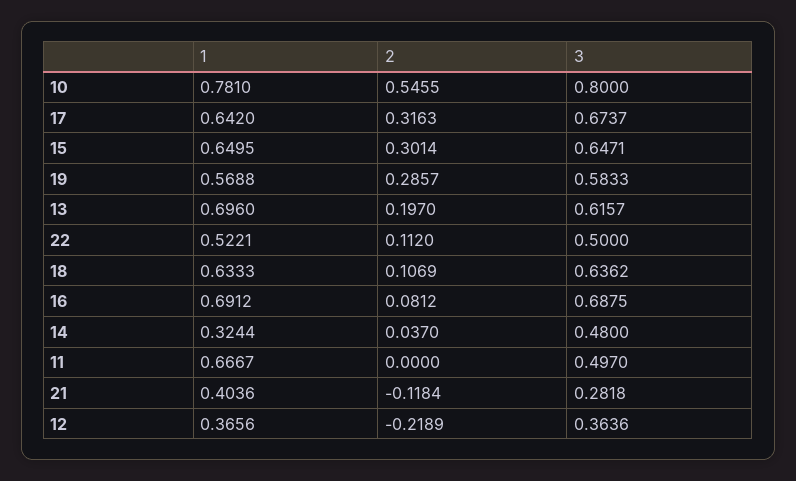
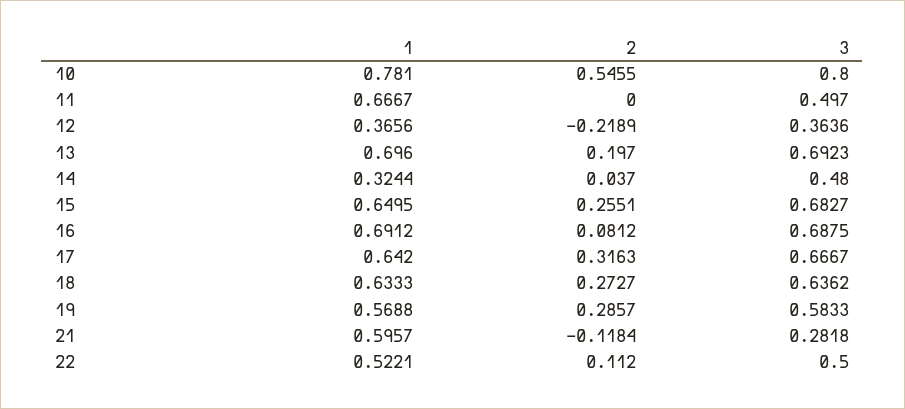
3, 17: 0.6737 -> 0.6667
2, 15: 0.3014 -> 0.2551
3, 15: 0.6471 -> 0.6827
3, 13: 0.6157 -> 0.6923
2, 18: 0.1069 -> 0.2727
1, 21: 0.4036 -> 0.5957

